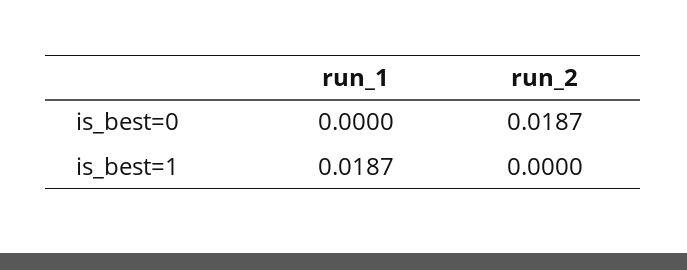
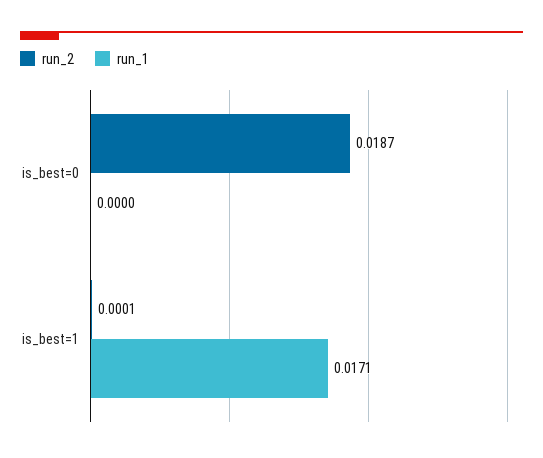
run_1, is_best=1: 0.0187 -> 0.0171
run_2, is_best=1: 0 -> 0.0001

